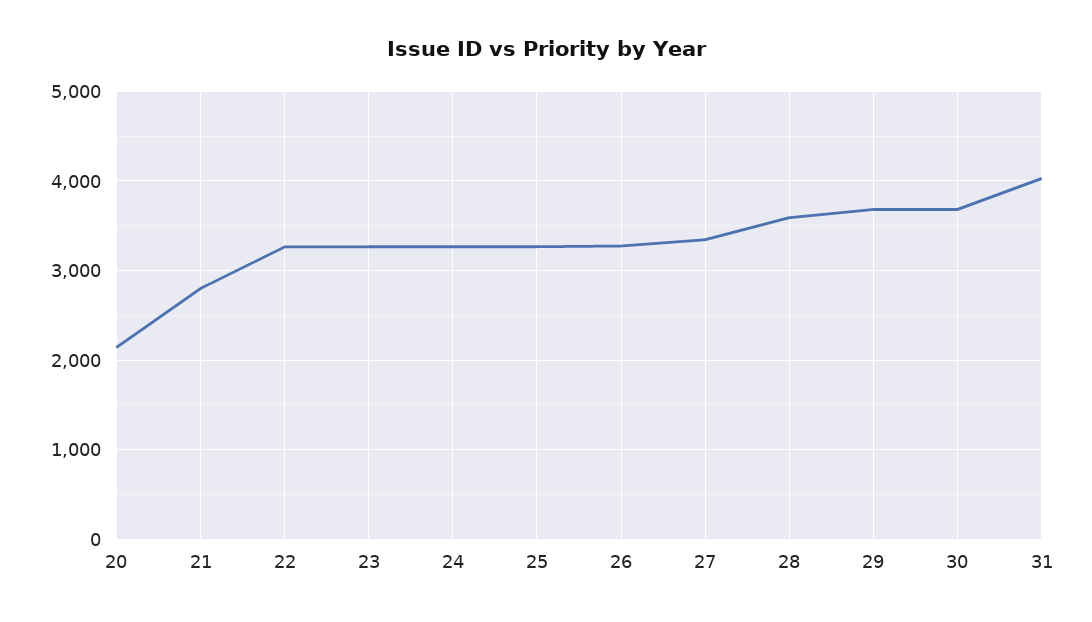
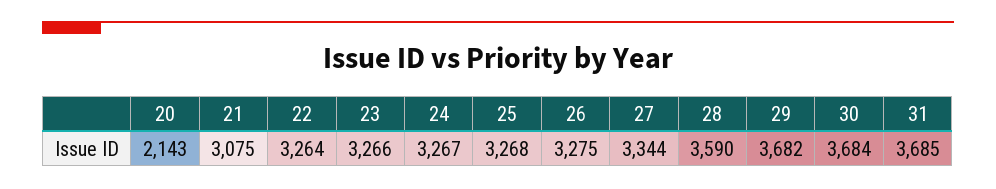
21: 2800 -> 3075
31: 4000 -> 3685

